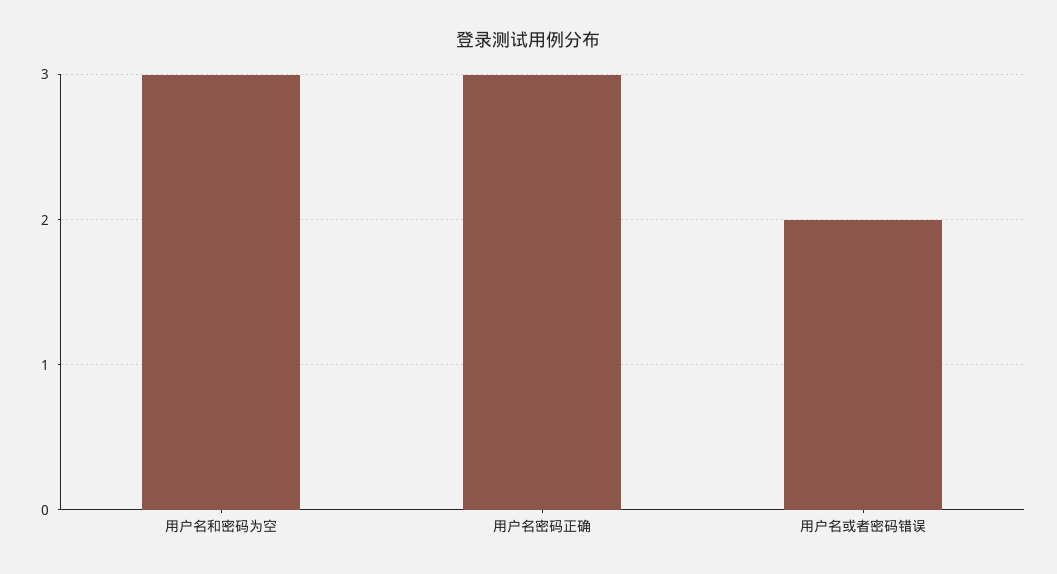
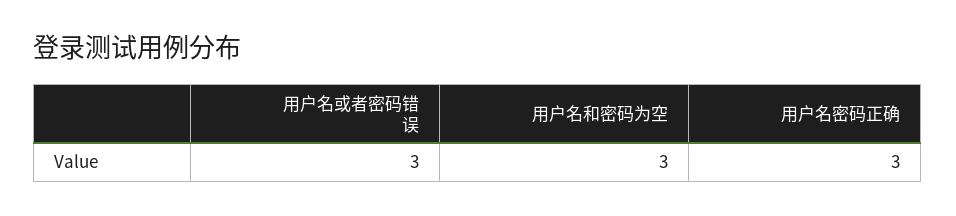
用户名或者密码错误: 2 -> 3

